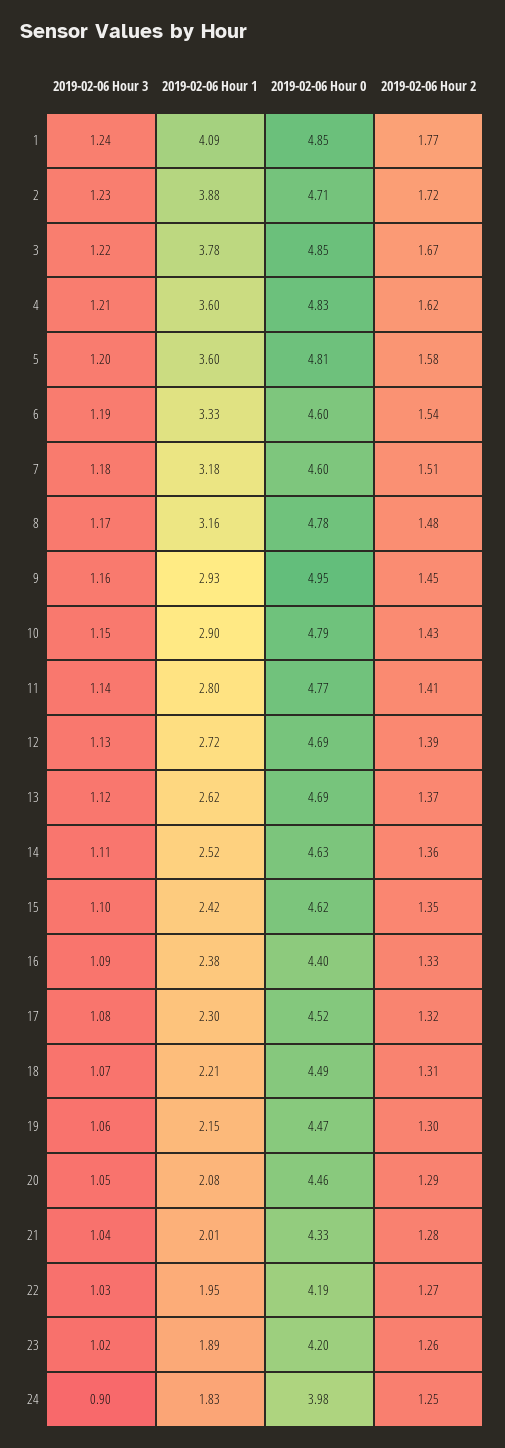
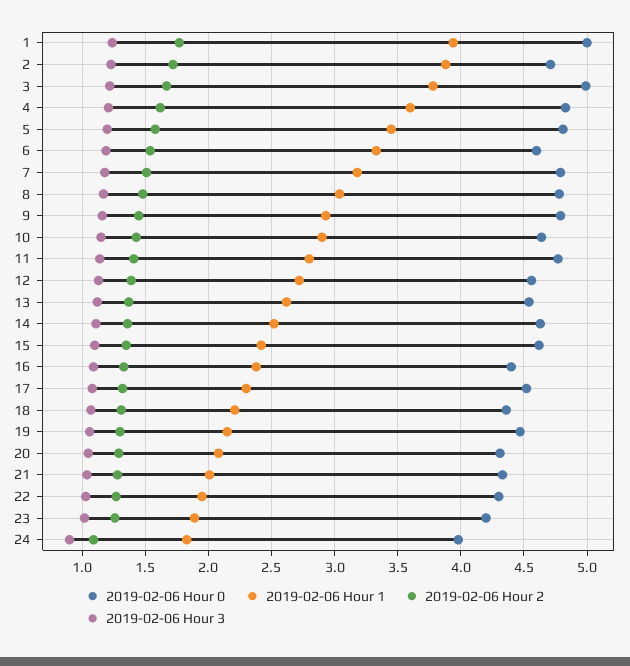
2019-02-06 Hour 1, 1: 4.09 -> 3.95
2019-02-06 Hour 0, 1: 4.85 -> 5
2019-02-06 Hour 0, 3: 4.85 -> 5
2019-02-06 Hour 1, 5: 3.6 -> 3.45
2019-02-06 Hour 0, 7: 4.6 -> 4.8
2019-02-06 Hour 1, 8: 3.16 -> 3.05
2019-02-06 Hour 0, 9: 4.95 -> 4.8
2019-02-06 Hour 0, 10: 4.79 -> 4.65
2019-02-06 Hour 0, 12: 4.69 -> 4.55
2019-02-06 Hour 0, 13: 4.69 -> 4.55
2019-02-06 Hour 0, 18: 4.49 -> 4.35
2019-02-06 Hour 0, 20: 4.46 -> 4.3
2019-02-06 Hour 0, 22: 4.19 -> 4.3
2019-02-06 Hour 2, 24: 1.25 -> 1.1

